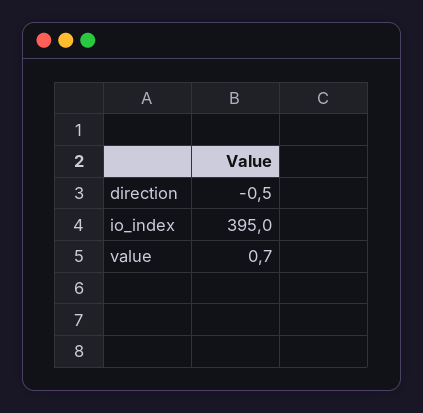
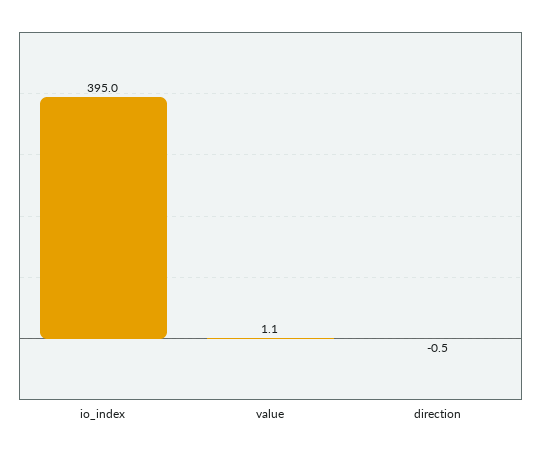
value: 0.7 -> 1.1

